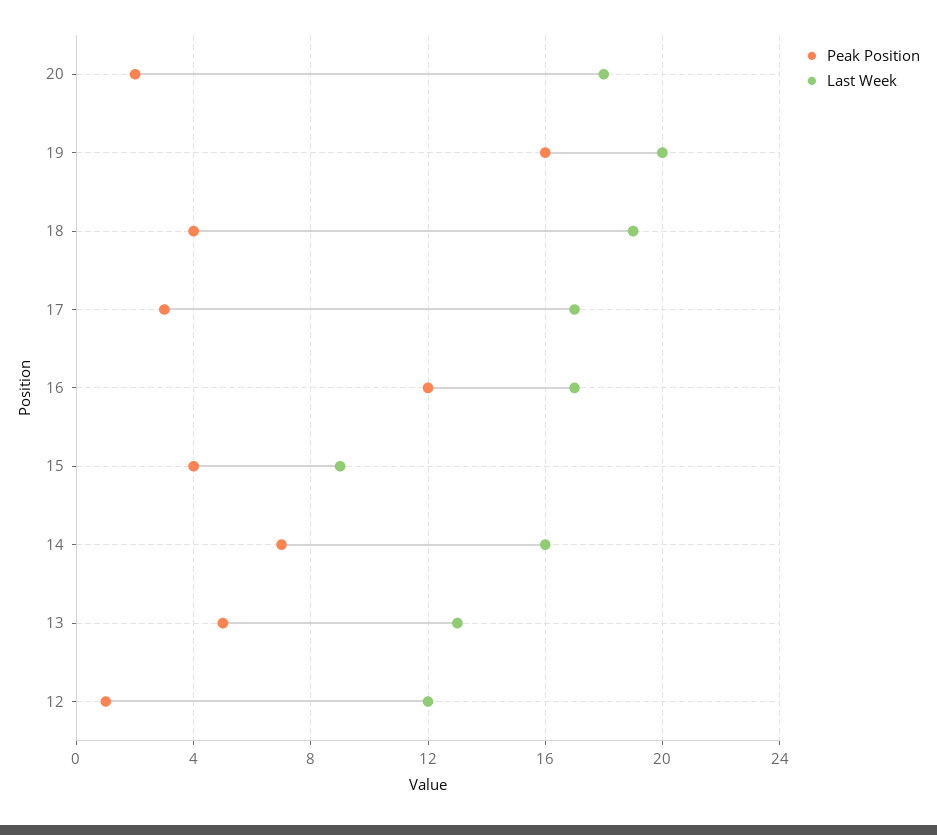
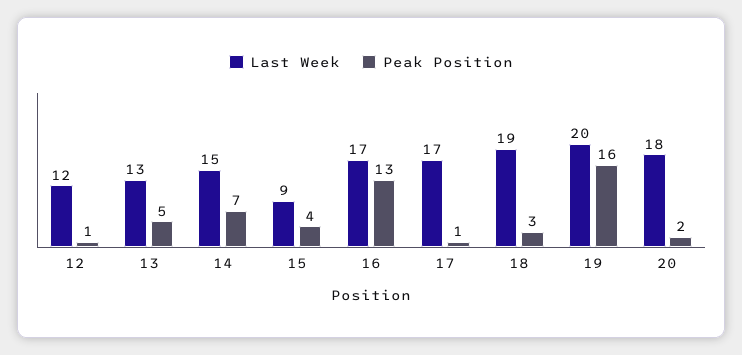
Peak Position, 18: 4 -> 3
Peak Position, 17: 3 -> 1
Peak Position, 16: 12 -> 13
Last Week, 14: 16 -> 15

